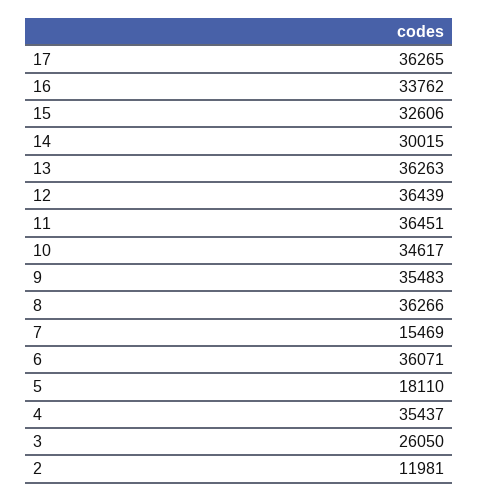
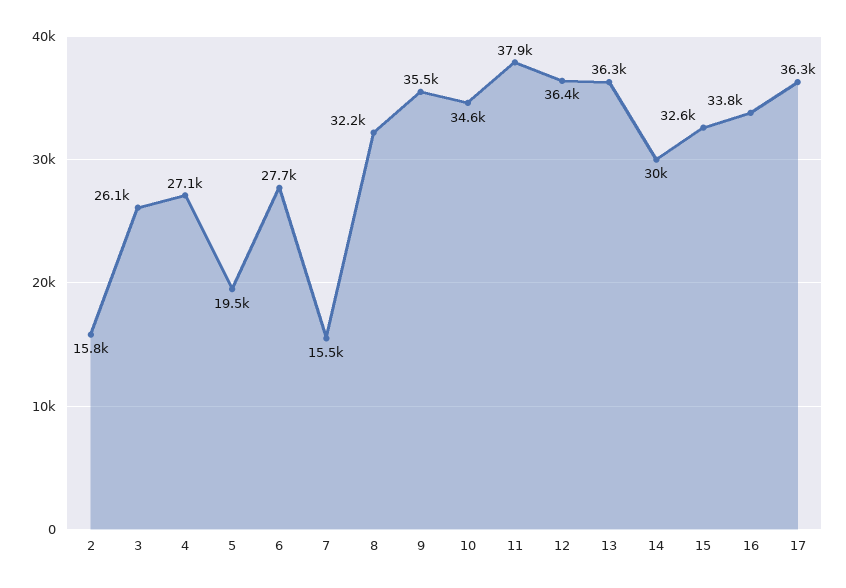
11: 36451 -> 37900
8: 36266 -> 32200
6: 36071 -> 27700
5: 18110 -> 19500
4: 35437 -> 27100
2: 11981 -> 15800

